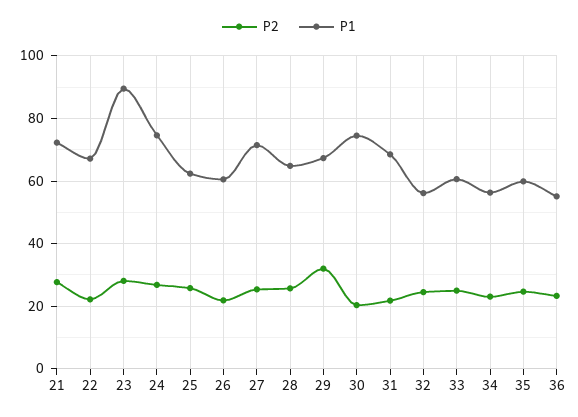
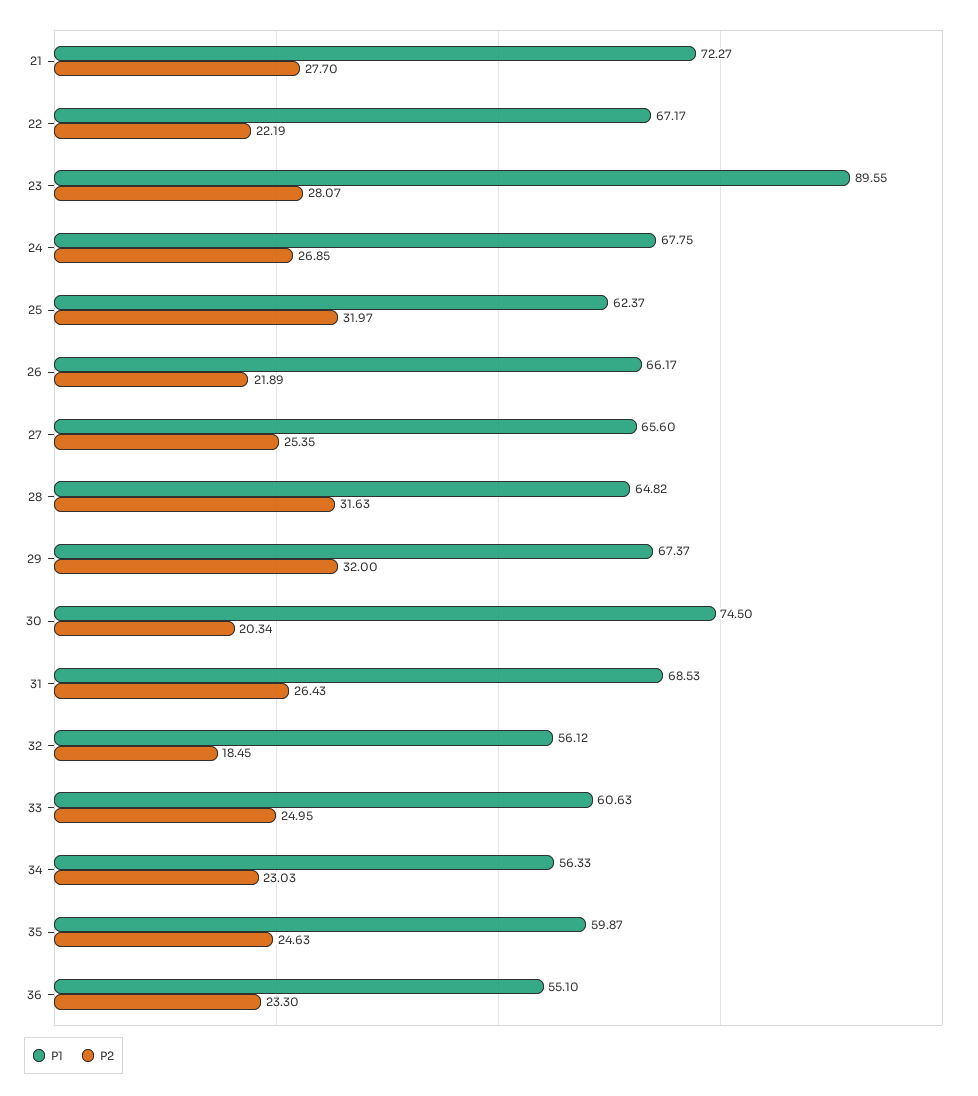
P1, 24: 74 -> 67.75
P2, 25: 26 -> 31.97
P1, 26: 60 -> 66.17
P1, 27: 72 -> 65.6
P2, 28: 26 -> 31.63
P2, 31: 22 -> 26.43
P2, 32: 24 -> 18.45

